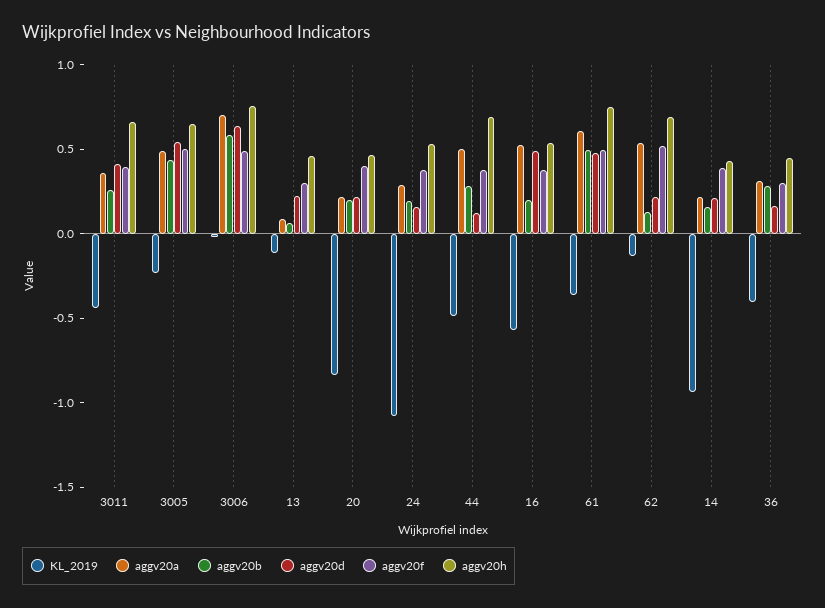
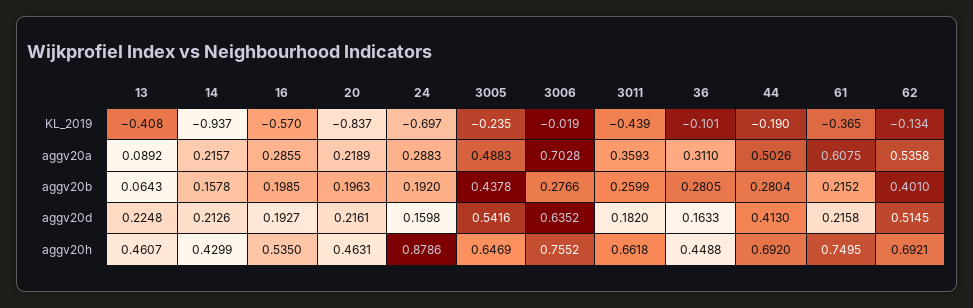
aggv20d, 3011: 0.4 -> 0.182
aggv20f, 3011: 0.4 -> none
aggv20f, 3005: 0.5 -> none
aggv20b, 3006: 0.6 -> 0.2766
aggv20f, 3006: 0.5 -> none
KL_2019, 13: -0.1 -> -0.408
aggv20f, 13: 0.3 -> none
aggv20f, 20: 0.4 -> none
KL_2019, 24: -1.1 -> -0.697
aggv20f, 24: 0.4 -> none
aggv20h, 24: 0.5 -> 0.8786
KL_2019, 44: -0.5 -> -0.19
aggv20d, 44: 0.1 -> 0.413
aggv20f, 44: 0.4 -> none
aggv20a, 16: 0.5 -> 0.2855
aggv20d, 16: 0.5 -> 0.1927
aggv20f, 16: 0.4 -> none
aggv20b, 61: 0.5 -> 0.2152
aggv20d, 61: 0.5 -> 0.2158
aggv20f, 61: 0.5 -> none
aggv20b, 62: 0.1 -> 0.401
aggv20d, 62: 0.2 -> 0.5145
aggv20f, 62: 0.5 -> none
aggv20f, 14: 0.4 -> none
KL_2019, 36: -0.4 -> -0.101
aggv20f, 36: 0.3 -> none

